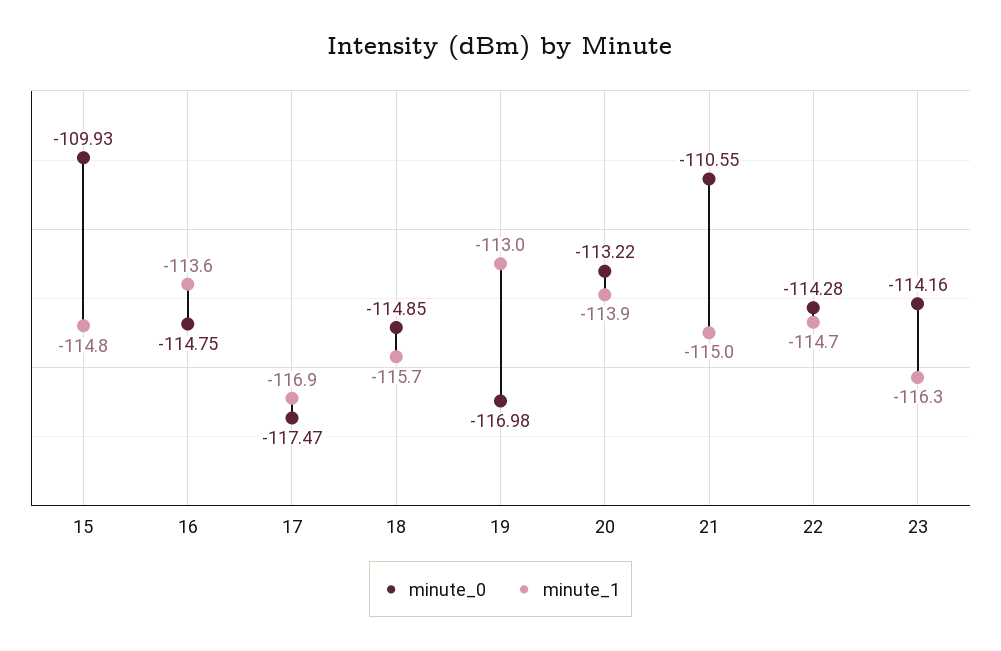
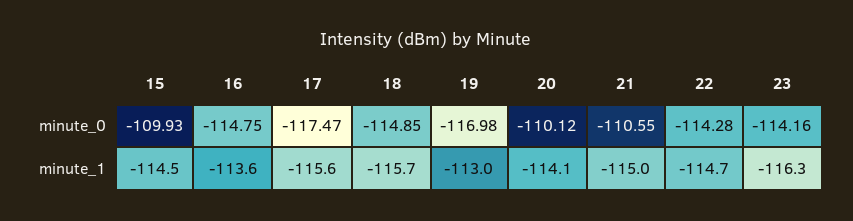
minute_1, 15: -114.8 -> -114.5
minute_1, 17: -116.9 -> -115.6
minute_0, 20: -113.22 -> -110.12
minute_1, 20: -113.9 -> -114.1

